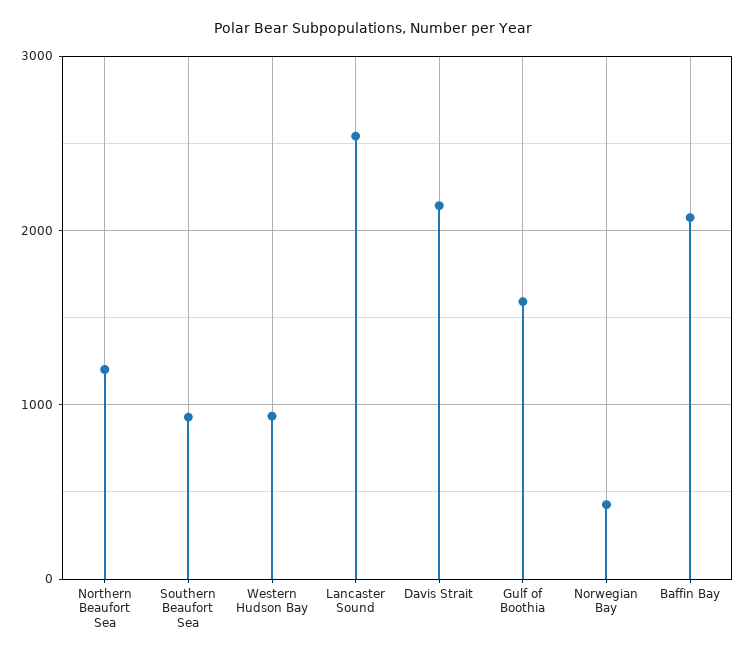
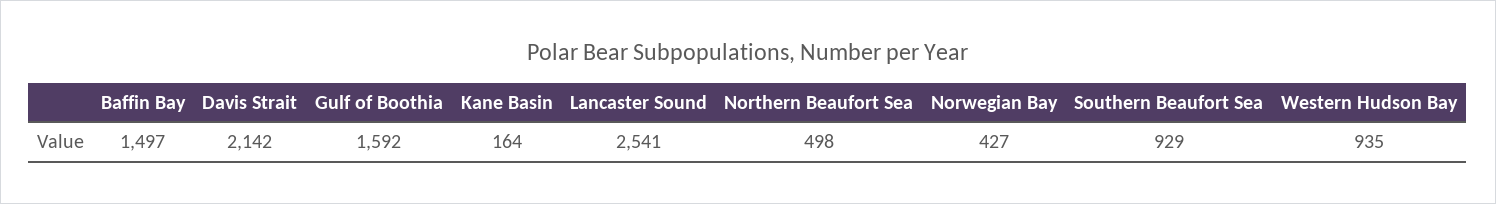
Northern Beaufort Sea: 1200 -> 498
Baffin Bay: 2100 -> 1497
Kane Basin: none -> 164

